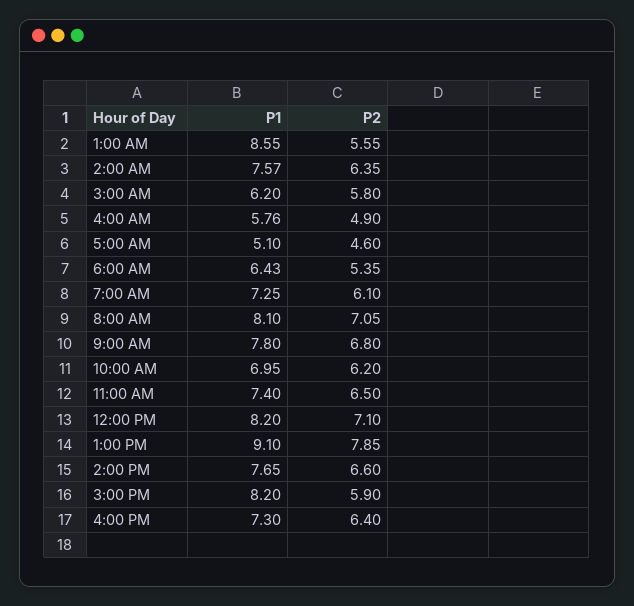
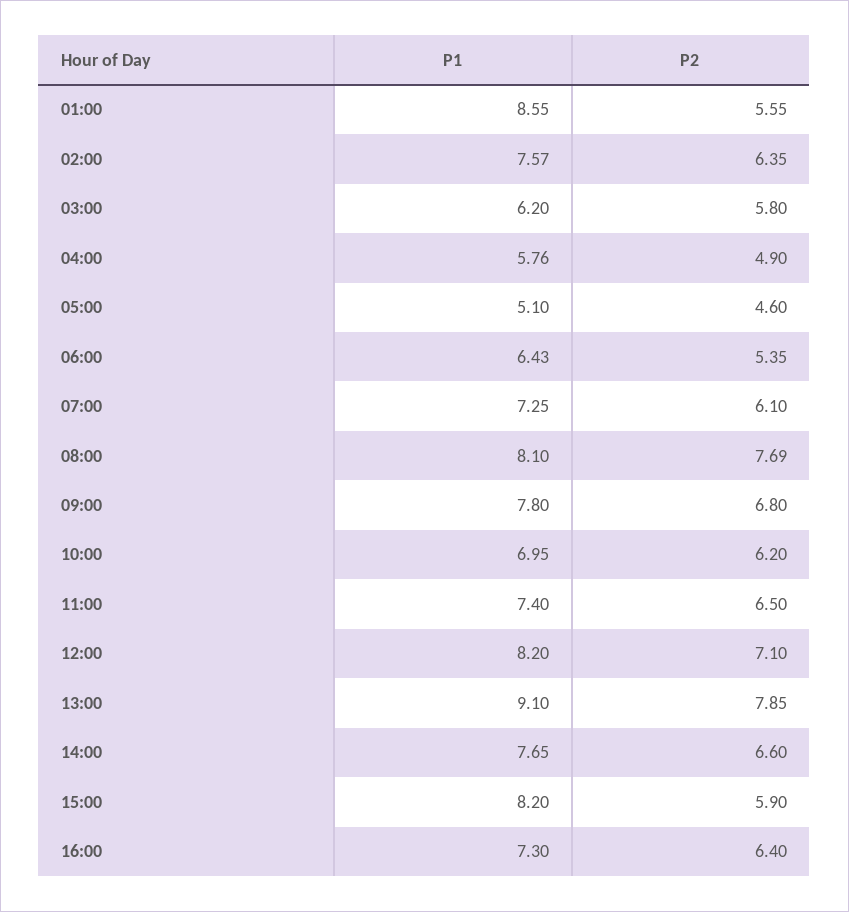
P2, 8:00 AM: 7.05 -> 7.69

